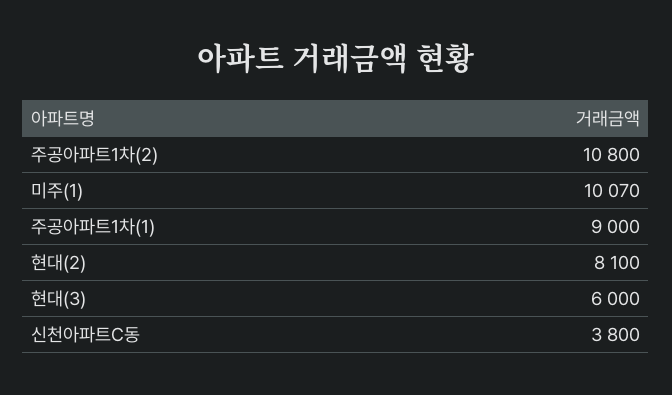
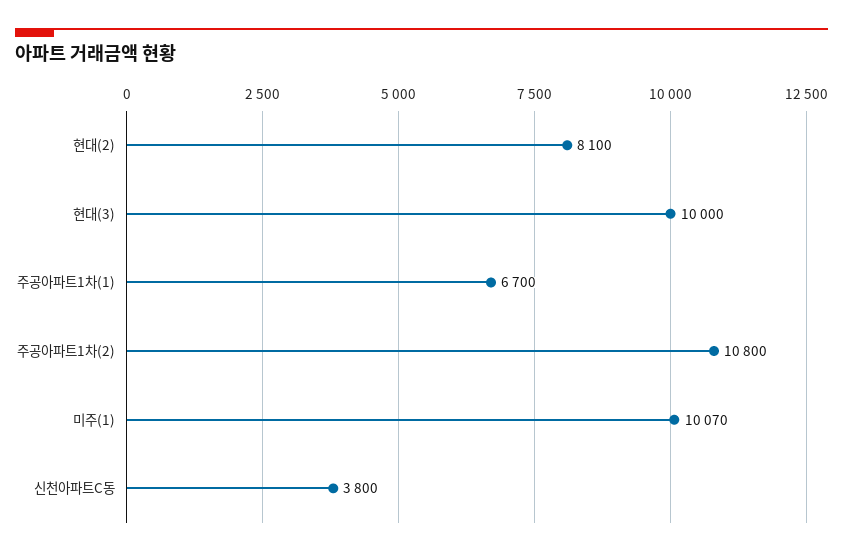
주공아파트1차(1): 9000 -> 6700
현대(3): 6000 -> 10000

